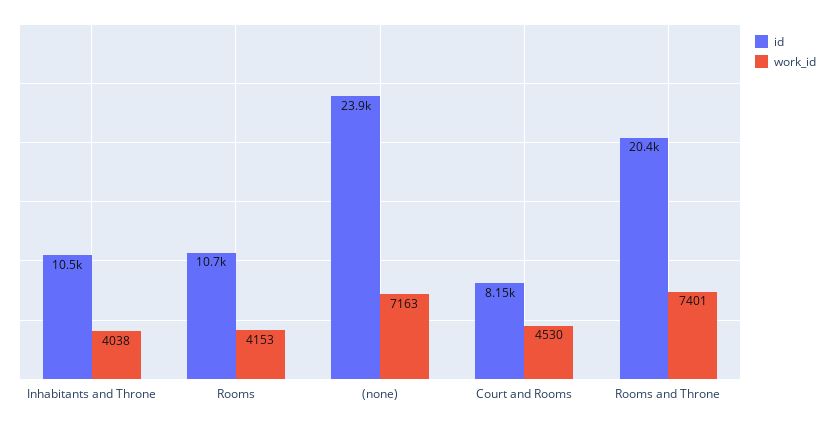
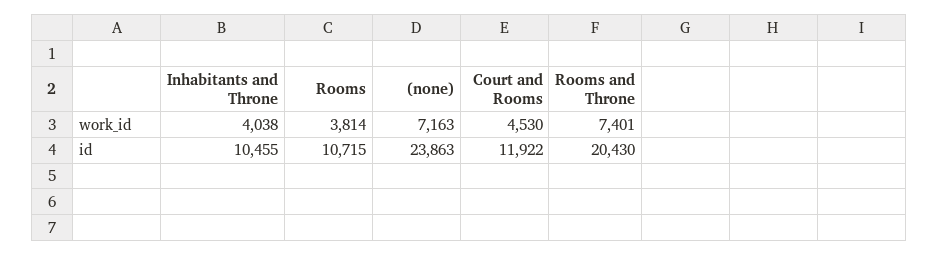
work_id, Rooms: 4153 -> 3814
id, Court and Rooms: 8150 -> 11922

